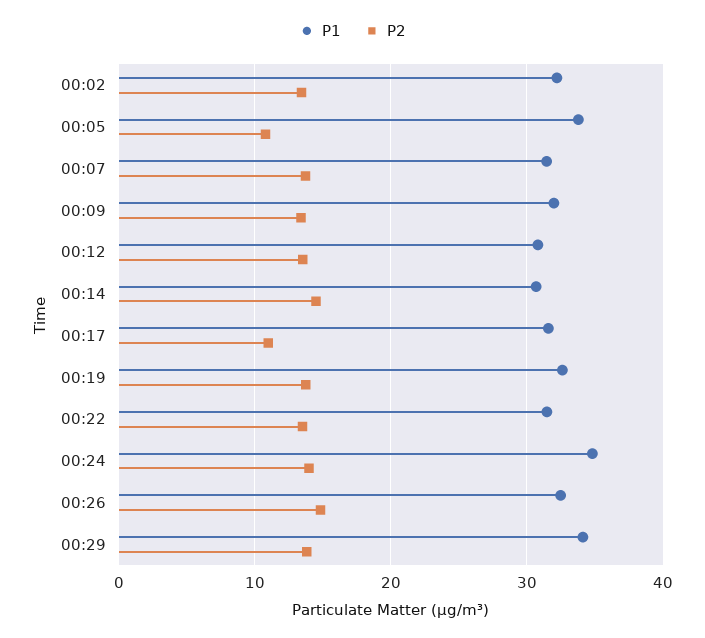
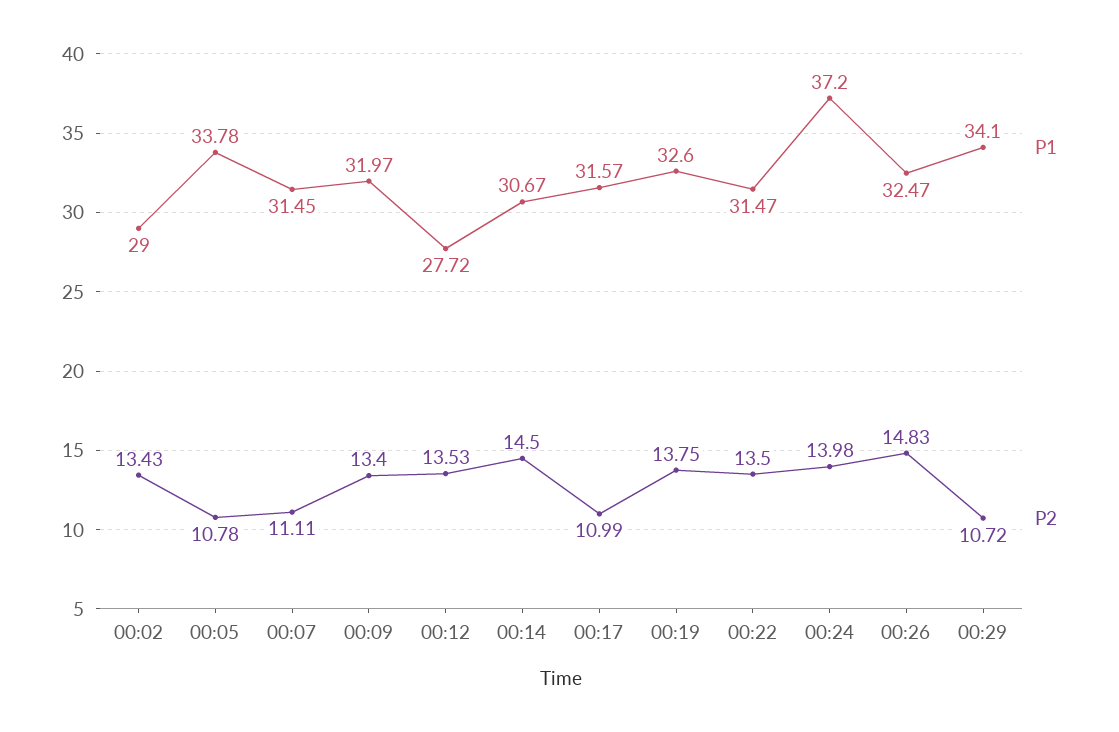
P1, 00:02: 32 -> 29
P2, 00:07: 14 -> 11.11
P1, 00:12: 31 -> 27.72
P1, 00:24: 35 -> 37.2
P2, 00:29: 14 -> 10.72

